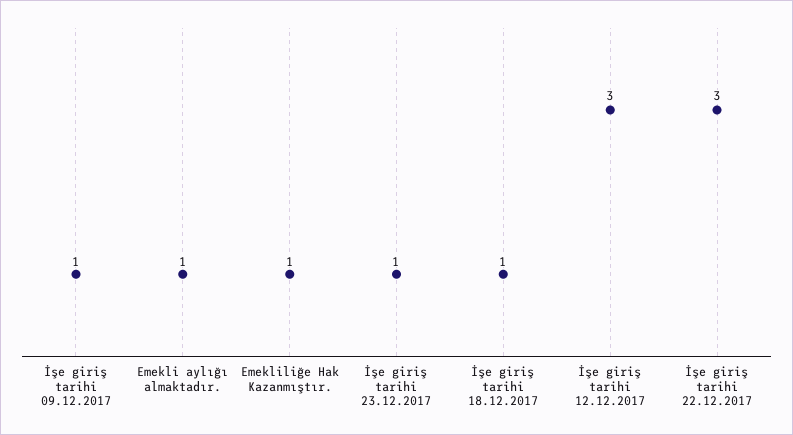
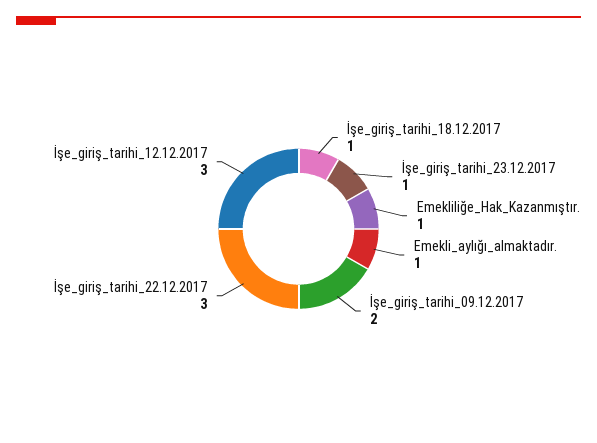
İşe giriş tarihi 09.12.2017: 1 -> 2

